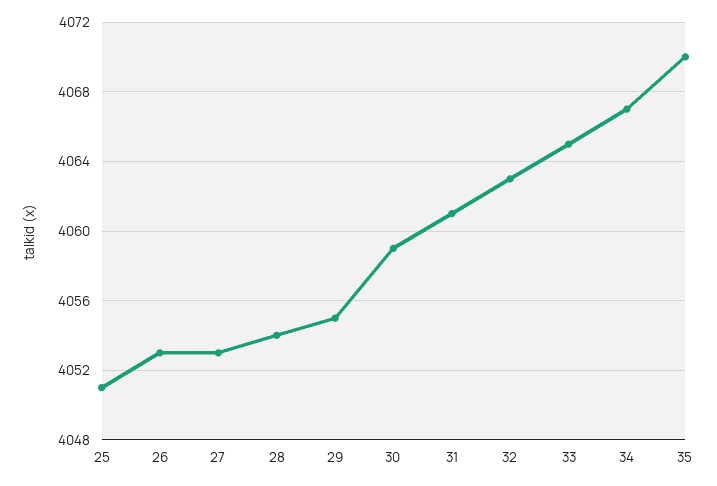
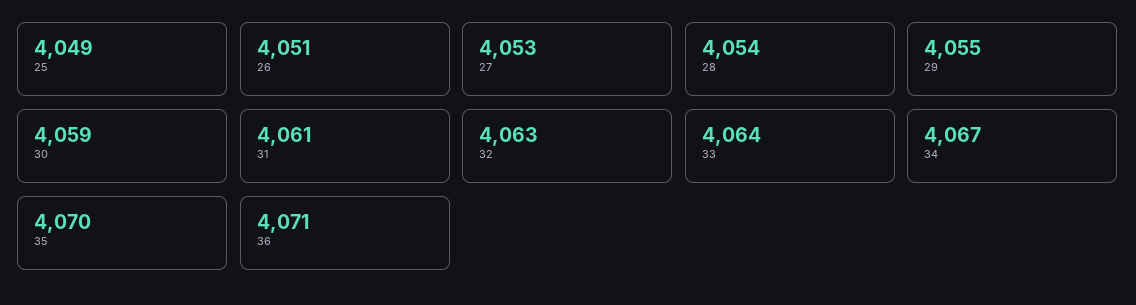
25: 4051 -> 4049
26: 4053 -> 4051
33: 4065 -> 4064
36: none -> 4071

